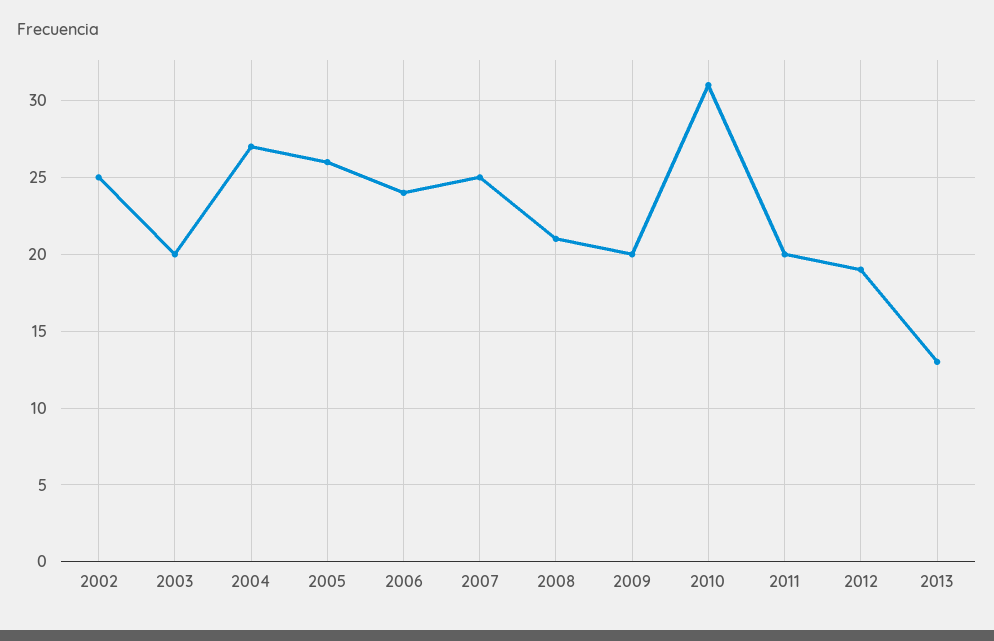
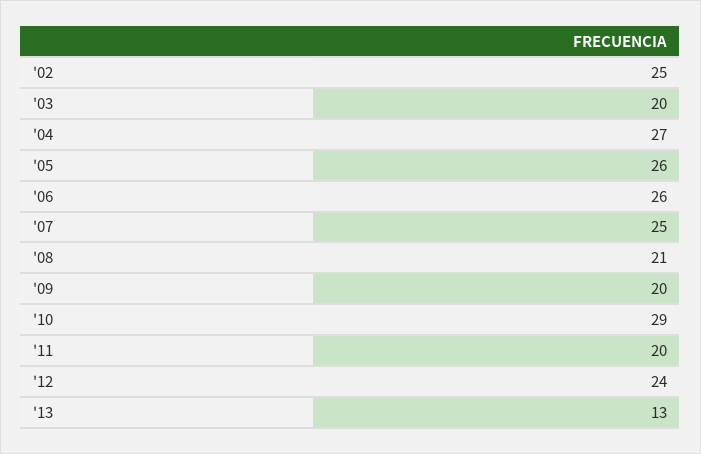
2006: 24 -> 26
2010: 31 -> 29
2012: 19 -> 24

